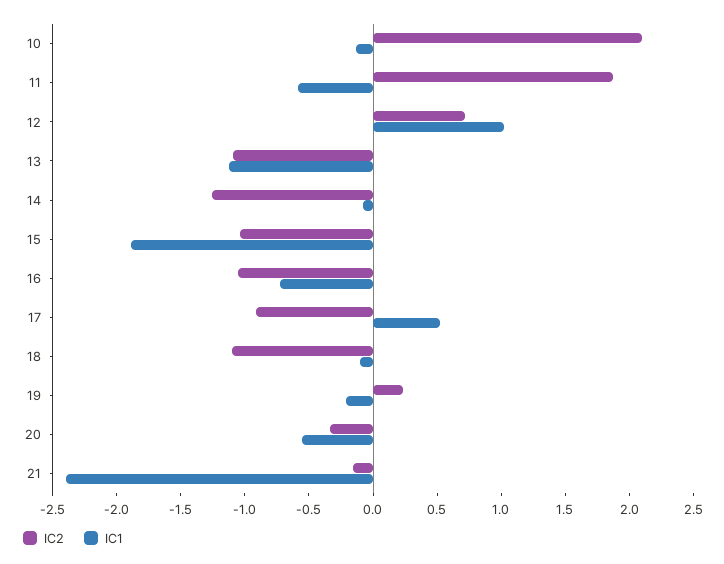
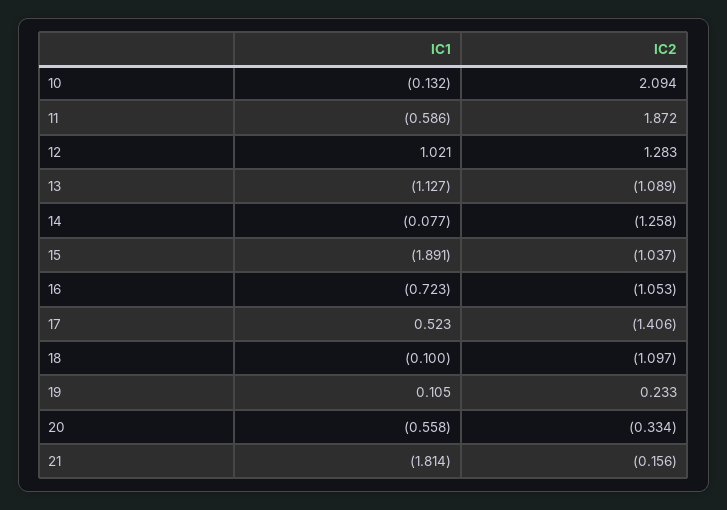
IC2, 12: 0.7 -> 1.283
IC2, 17: -0.9 -> -1.406
IC1, 19: -0.2 -> 0.105
IC1, 21: -2.4 -> -1.814

